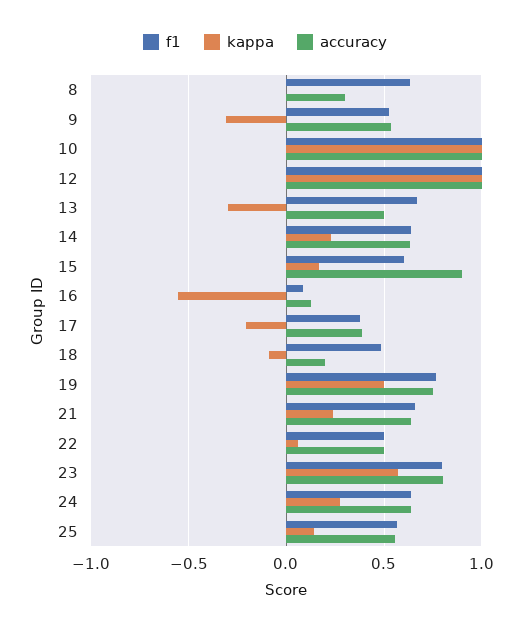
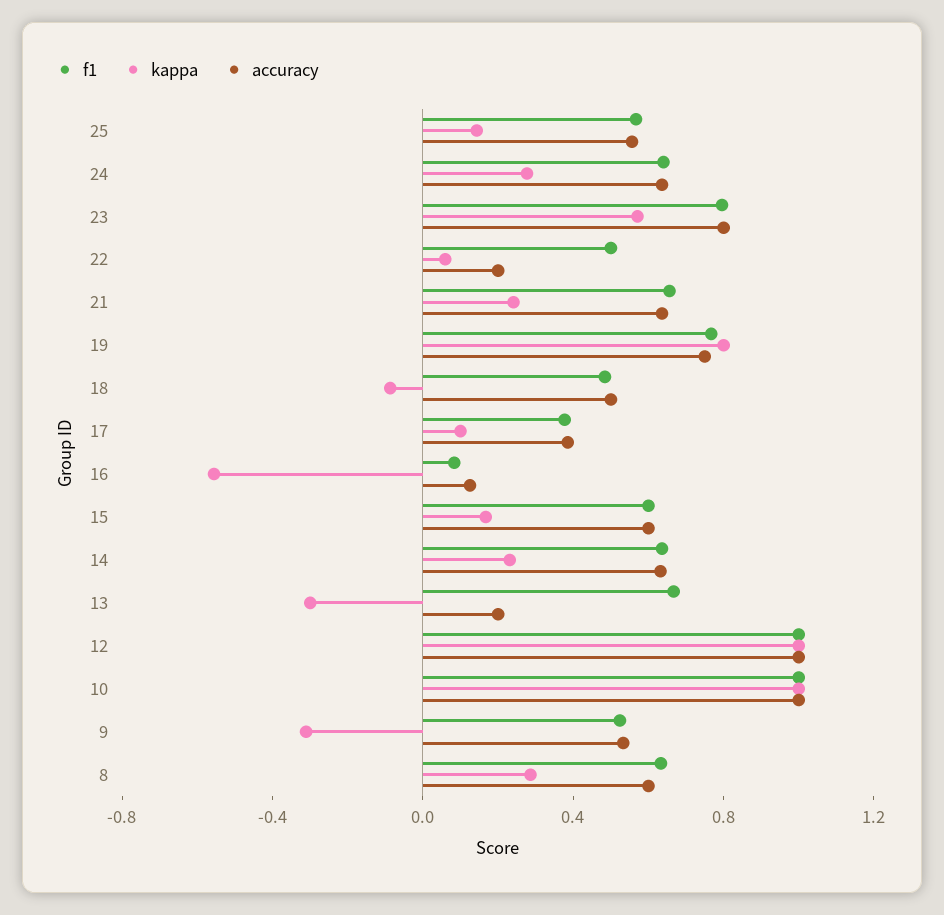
kappa, 8: 0 -> 0.3
accuracy, 8: 0.3 -> 0.6
accuracy, 13: 0.5 -> 0.2
accuracy, 15: 0.9 -> 0.6
kappa, 17: -0.2 -> 0.1
accuracy, 18: 0.2 -> 0.5
kappa, 19: 0.5 -> 0.8
accuracy, 22: 0.5 -> 0.2

